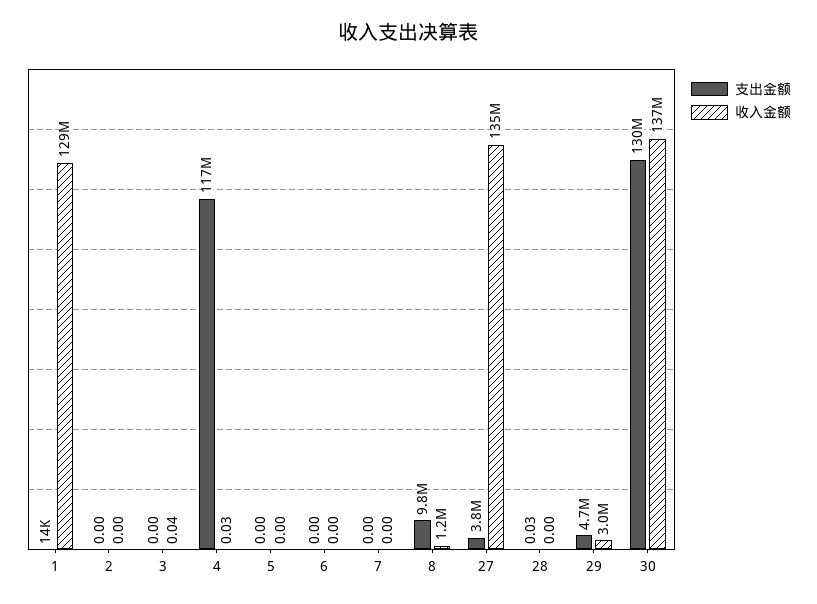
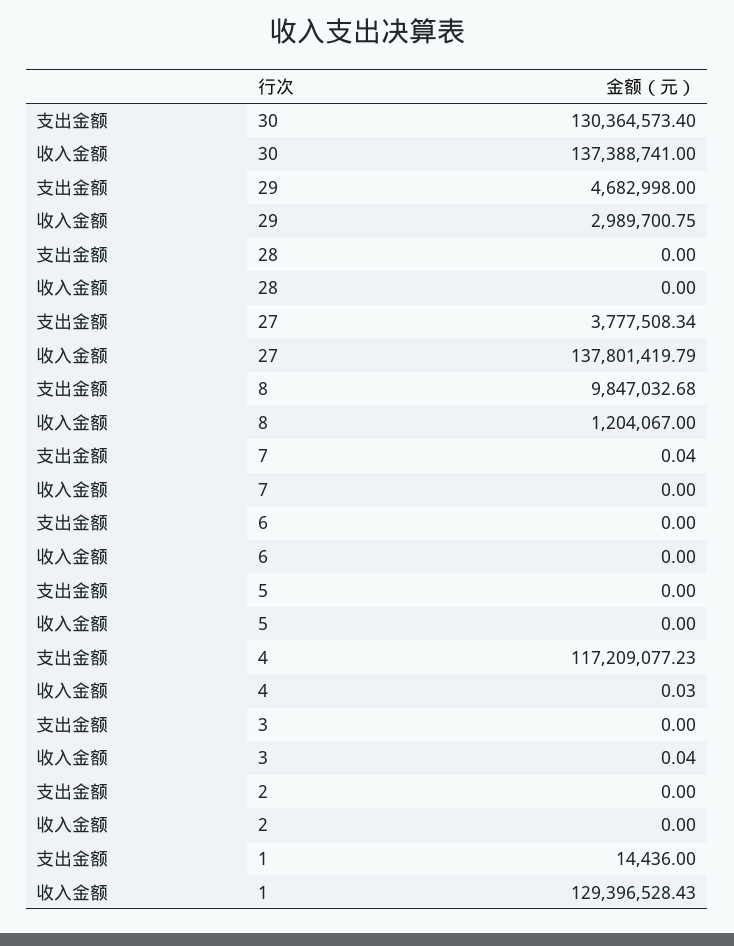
支出金额, 7: 0 -> 0.04
收入金额, 27: 135000000 -> 137801419.79
支出金额, 28: 0.03 -> 0

